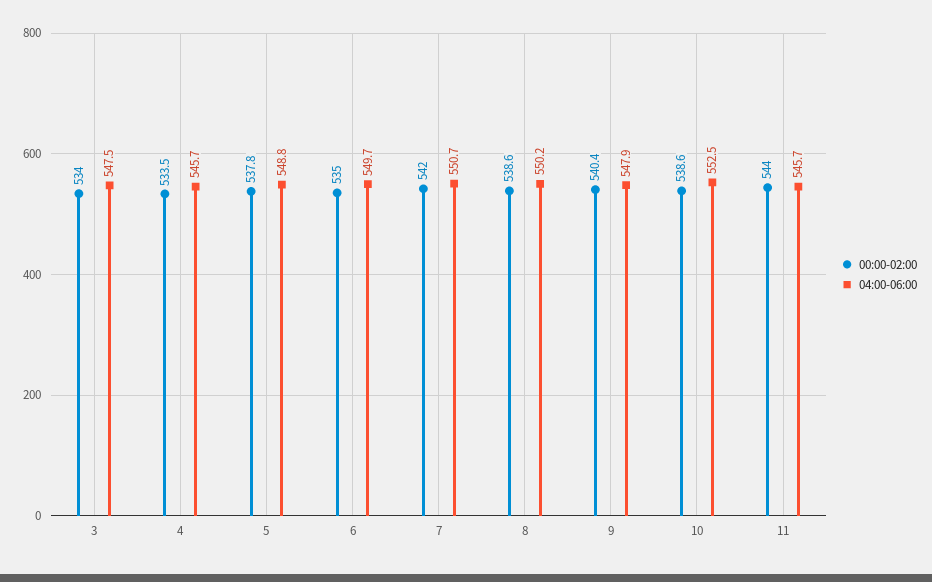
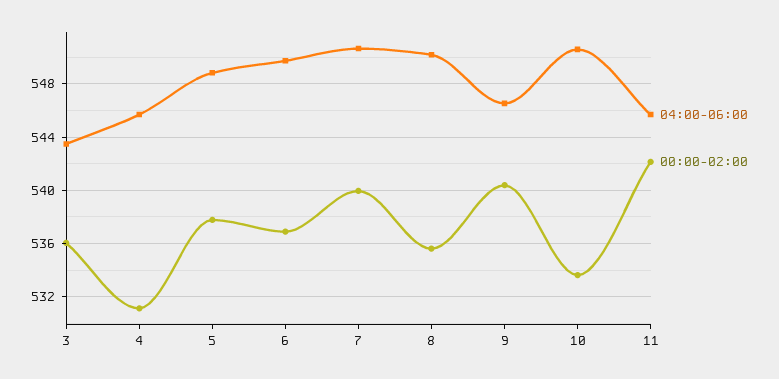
00:00-02:00, 3: 534 -> 536
04:00-06:00, 3: 547.5 -> 543.5
00:00-02:00, 4: 533.5 -> 531
00:00-02:00, 6: 535 -> 537
00:00-02:00, 7: 542 -> 540
00:00-02:00, 8: 538.6 -> 535.5
04:00-06:00, 9: 547.9 -> 546.5
00:00-02:00, 10: 538.6 -> 533.5
04:00-06:00, 10: 552.5 -> 550.5
00:00-02:00, 11: 544 -> 542

